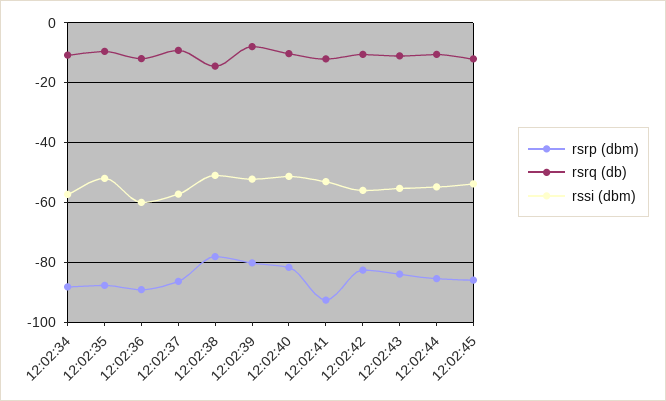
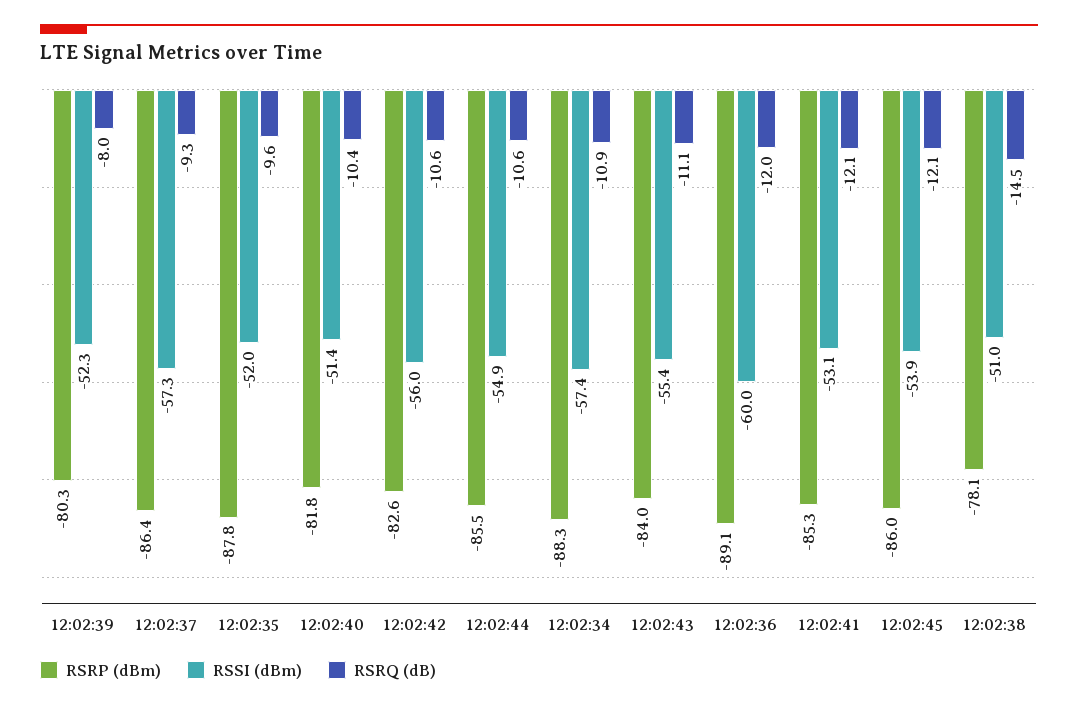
rsrp (dbm), 12:02:41: -92.5 -> -85.3

